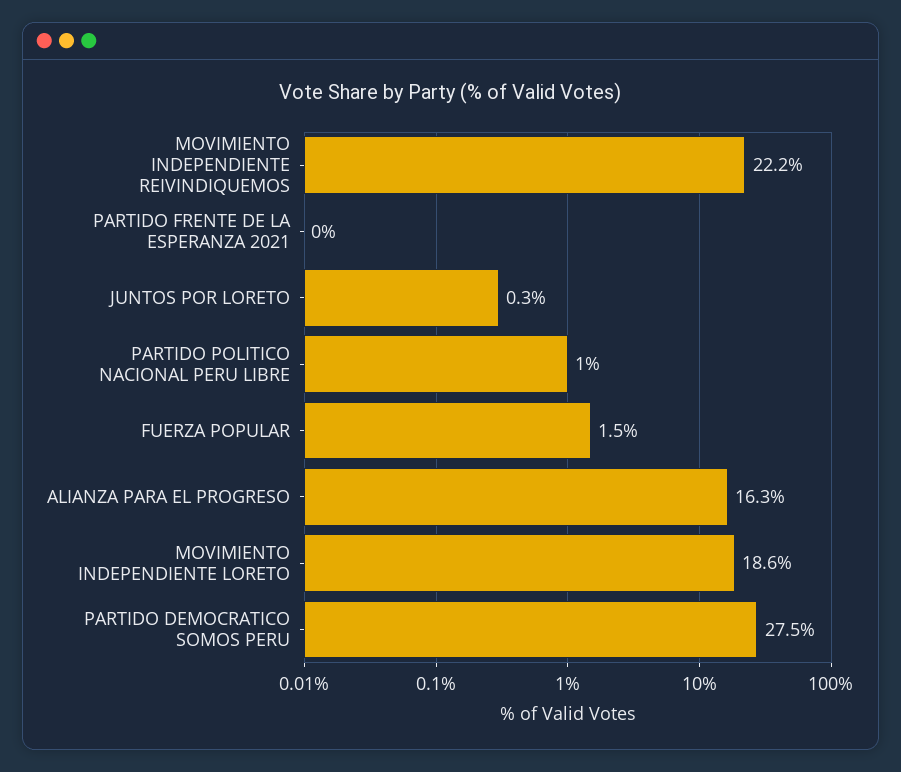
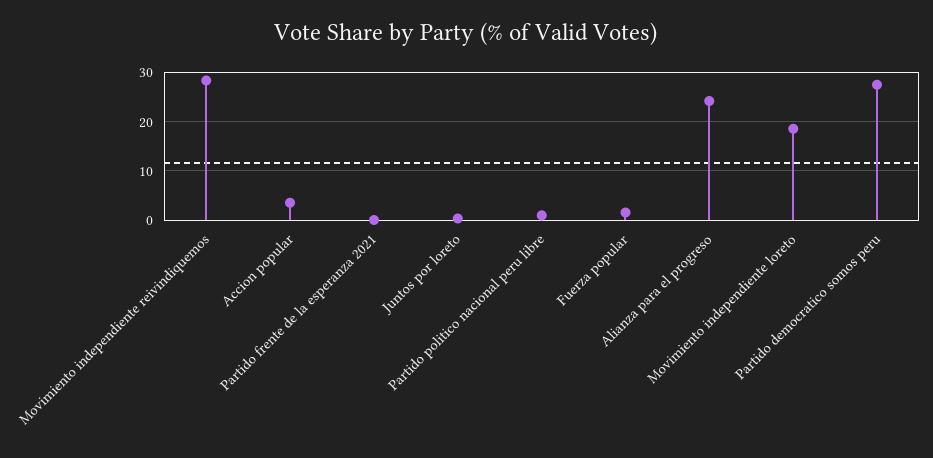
MOVIMIENTO INDEPENDIENTE REIVINDIQUEMOS: 22.2 -> 28
ALIANZA PARA EL PROGRESO: 16.3 -> 24
Accion popular: none -> 4

